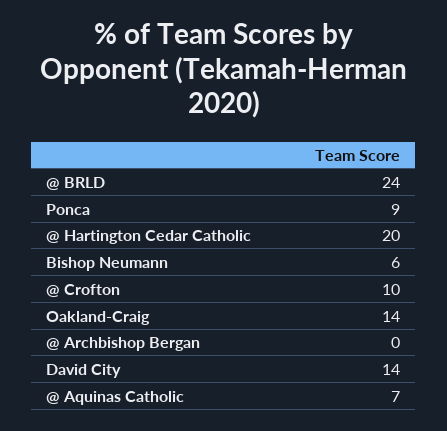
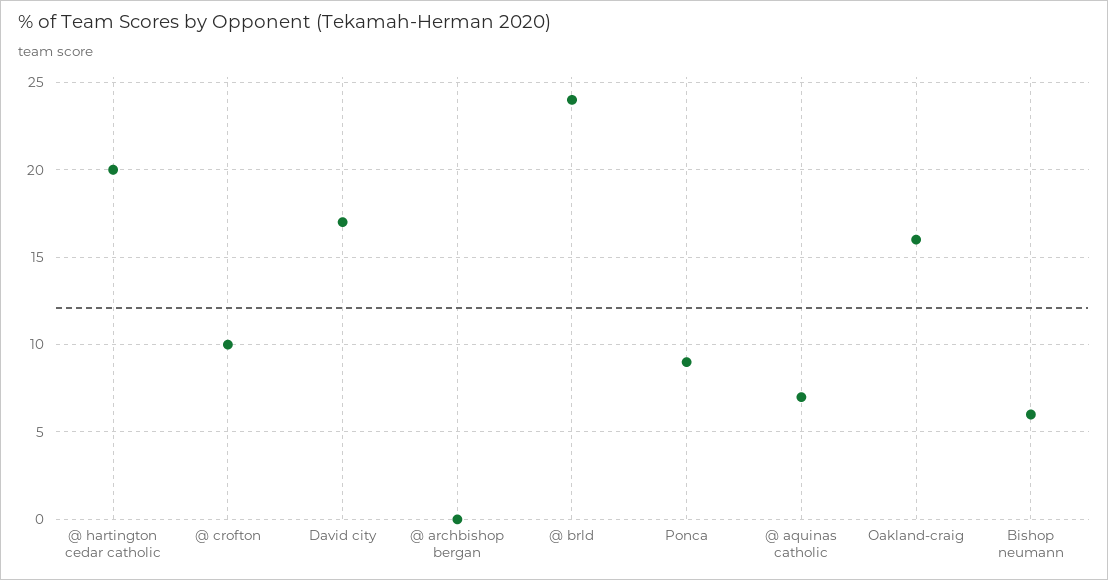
Oakland-Craig: 14 -> 16
David City: 14 -> 17

